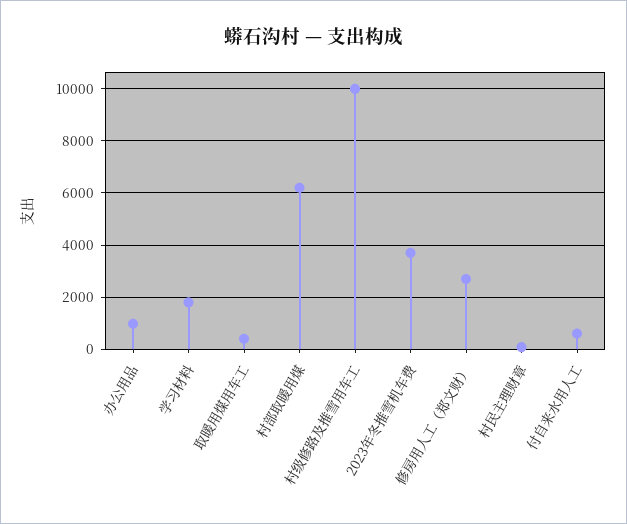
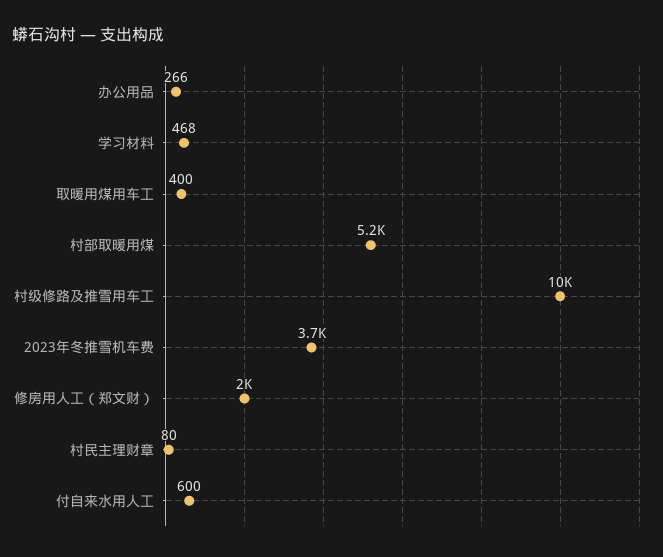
办公用品: 1000 -> 266
学习材料: 1750 -> 468
村部取暖用煤: 6250 -> 5200
修房用人工（郑文财）: 2750 -> 2000

